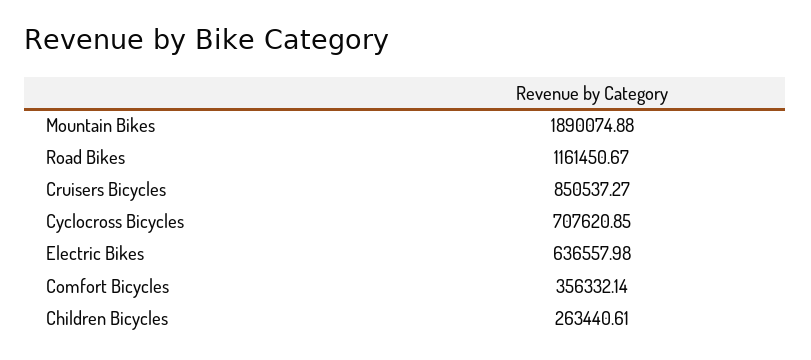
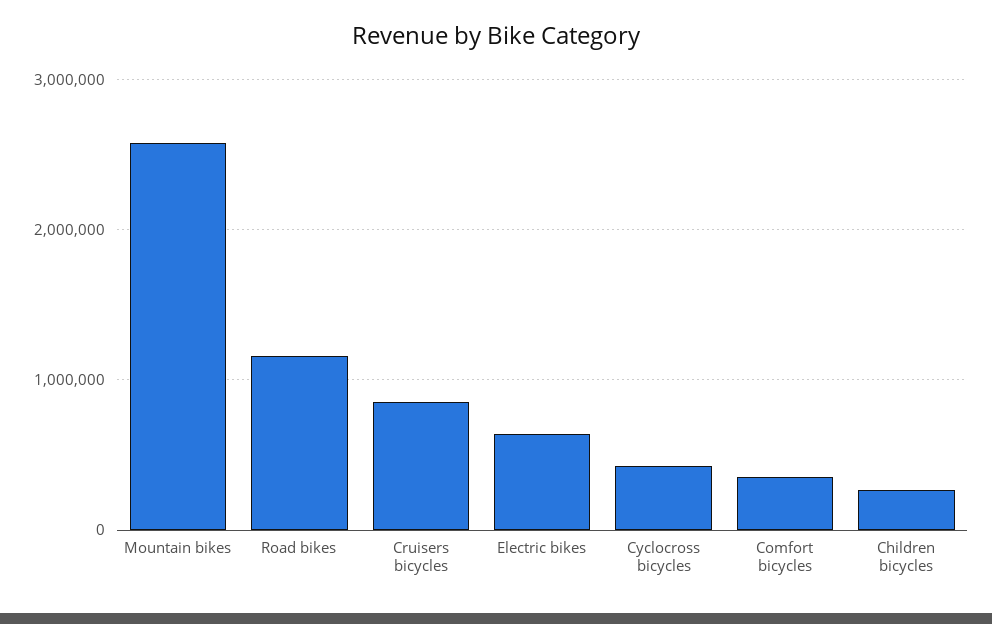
Mountain Bikes: 1890074.88 -> 2600000
Cyclocross Bicycles: 707620.85 -> 400000

